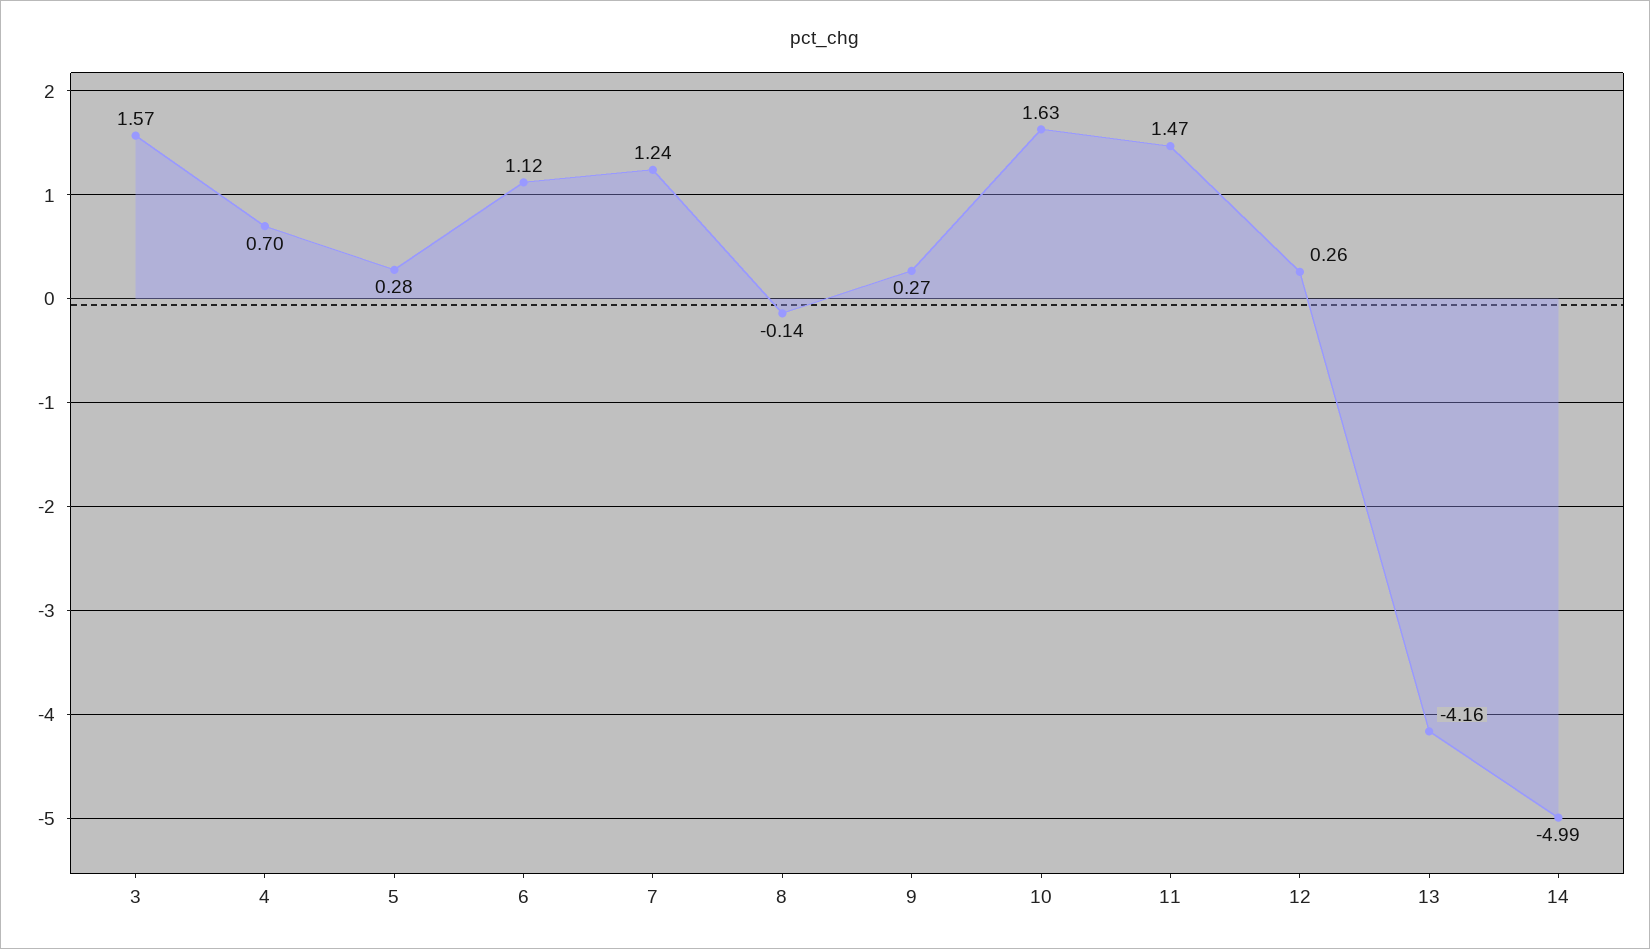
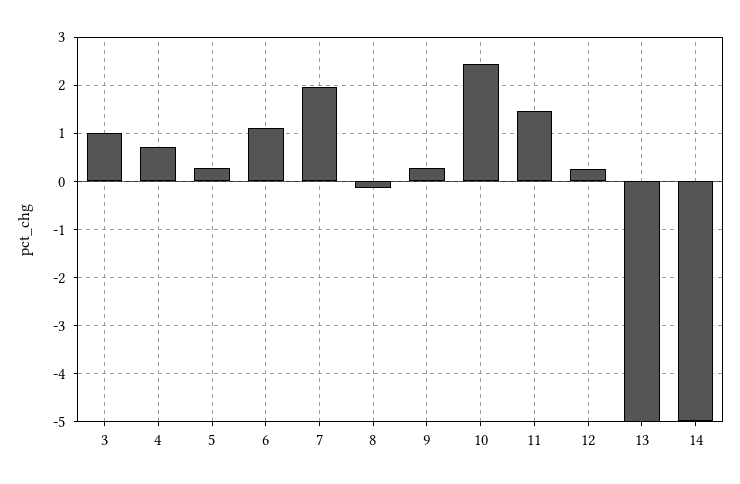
3: 1.57 -> 1
7: 1.24 -> 2
10: 1.63 -> 2.4
13: -4.16 -> -5

